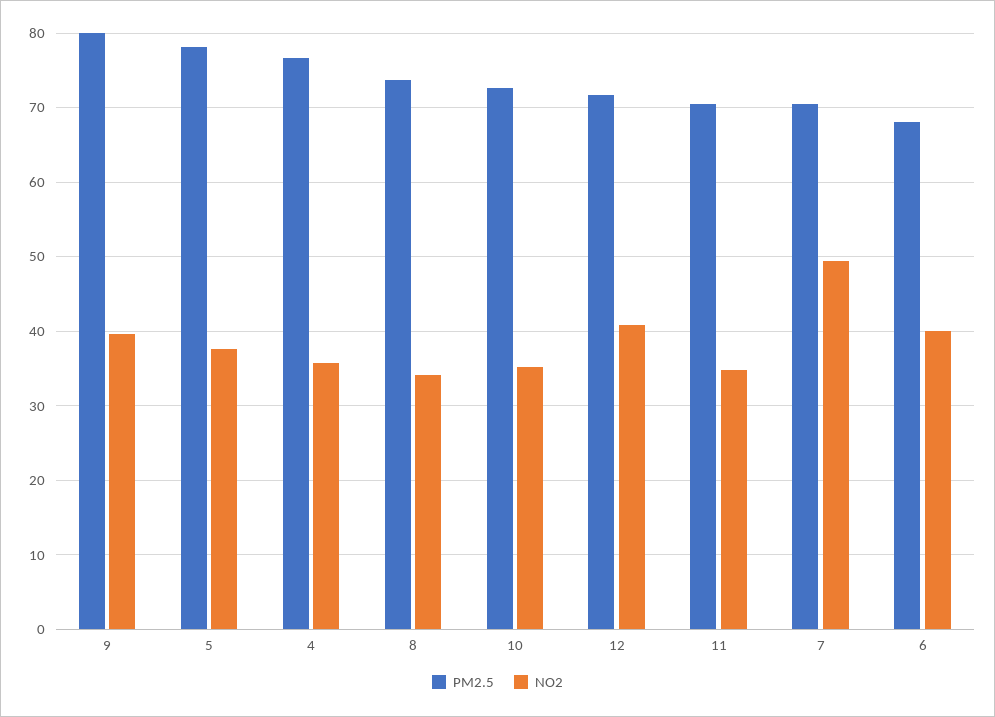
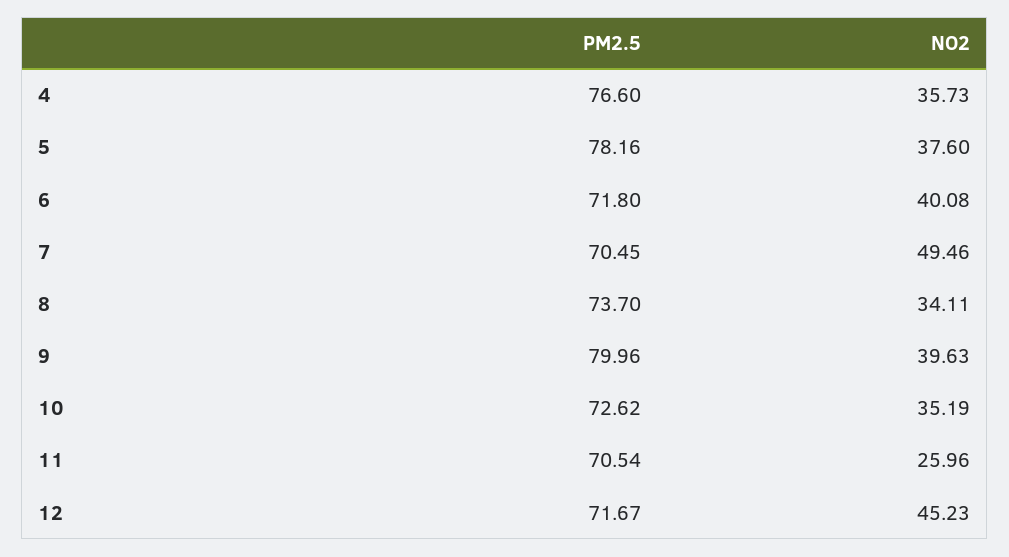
NO2, 12: 41 -> 45.23
NO2, 11: 35 -> 25.96
PM2.5, 6: 68 -> 71.8

